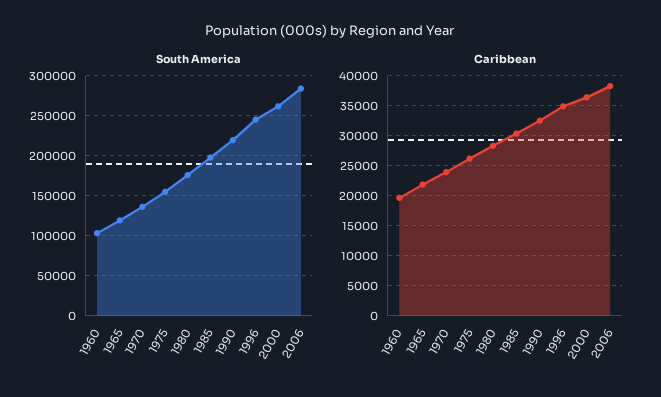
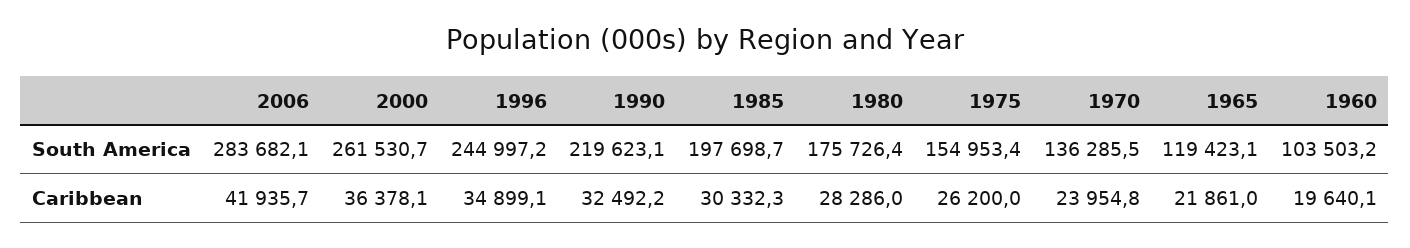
Caribbean, 2006: 38000 -> 41935.7

